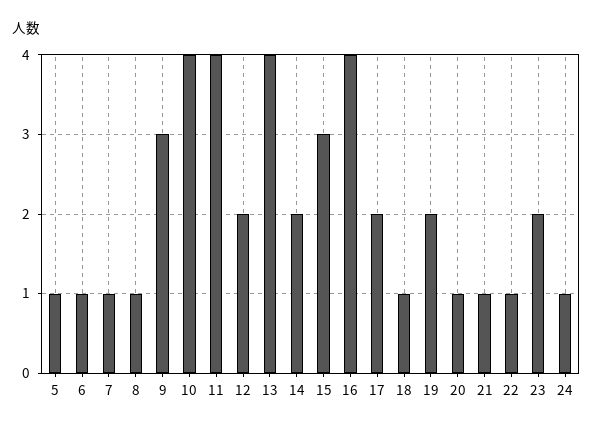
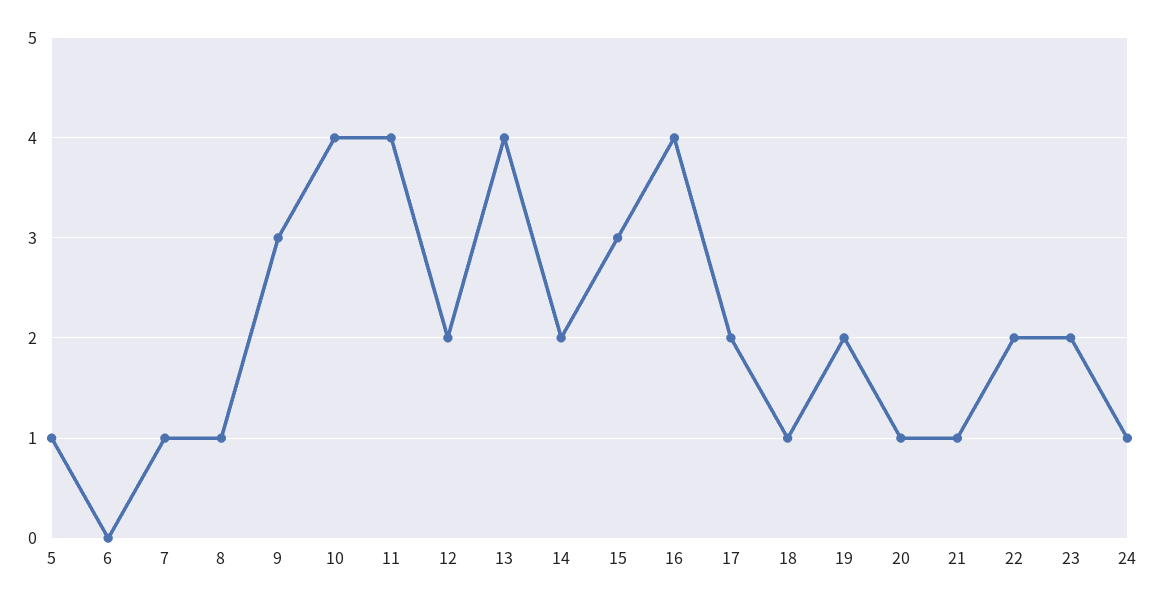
6: 1 -> 0
22: 1 -> 2

